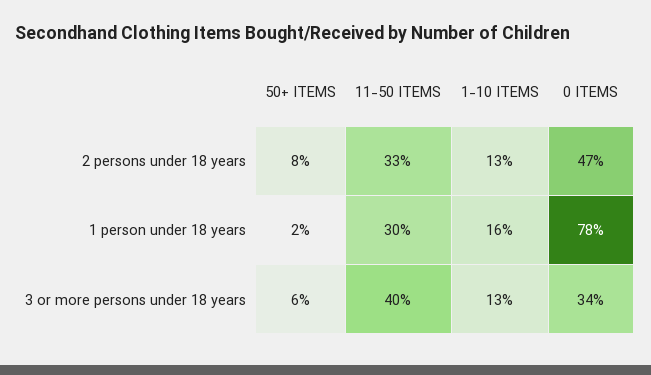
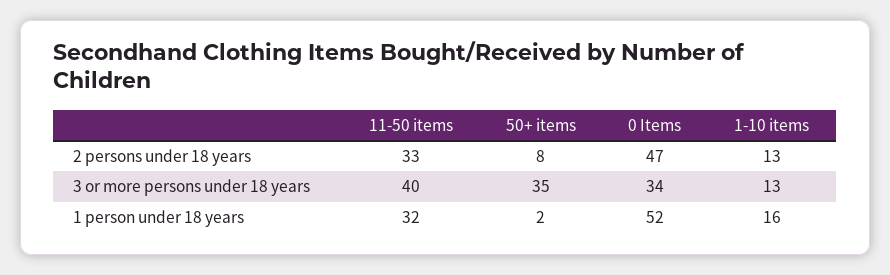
11-50 ITEMS, 1 person under 18 years: 30 -> 32
0 ITEMS, 1 person under 18 years: 78 -> 52
50+ ITEMS, 3 or more persons under 18 years: 6 -> 35

